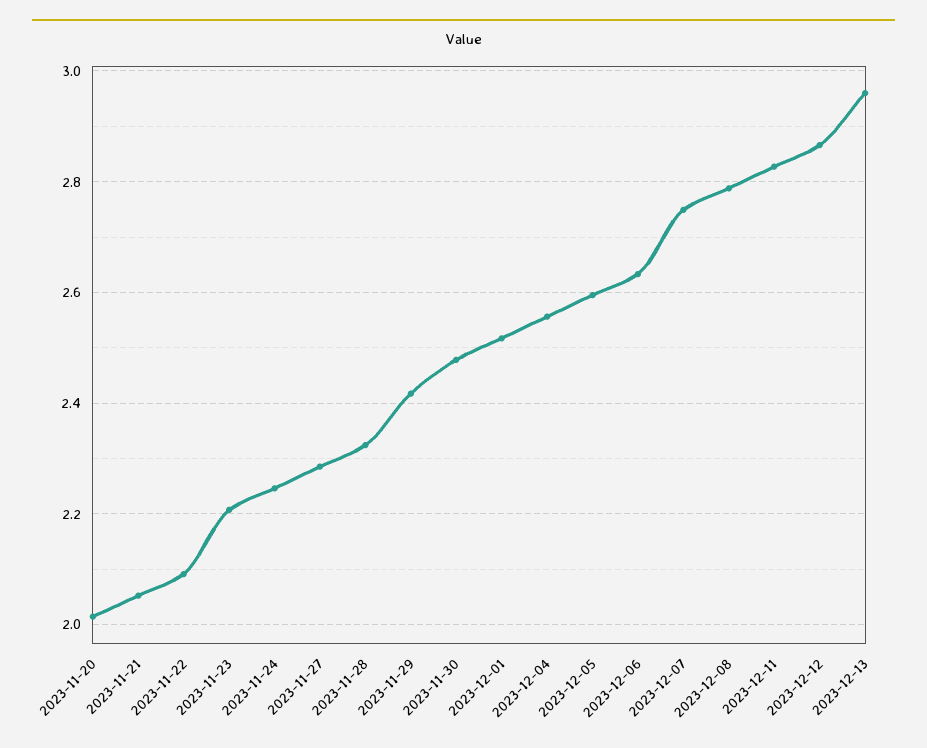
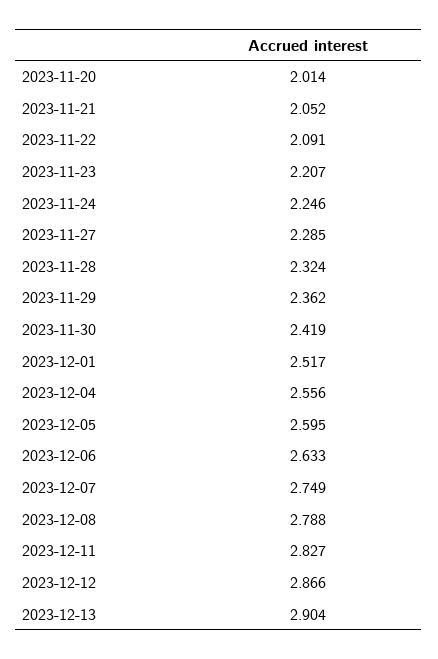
2023-11-29: 2.42 -> 2.362
2023-11-30: 2.48 -> 2.419
2023-12-13: 2.96 -> 2.904

